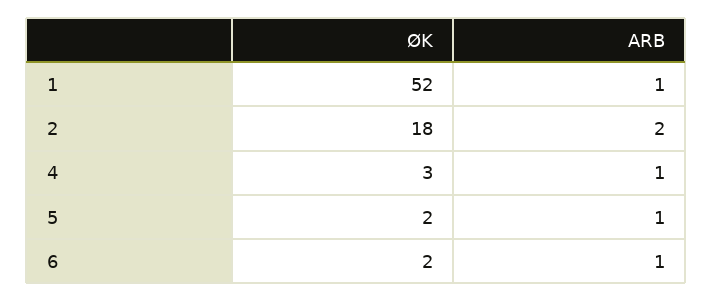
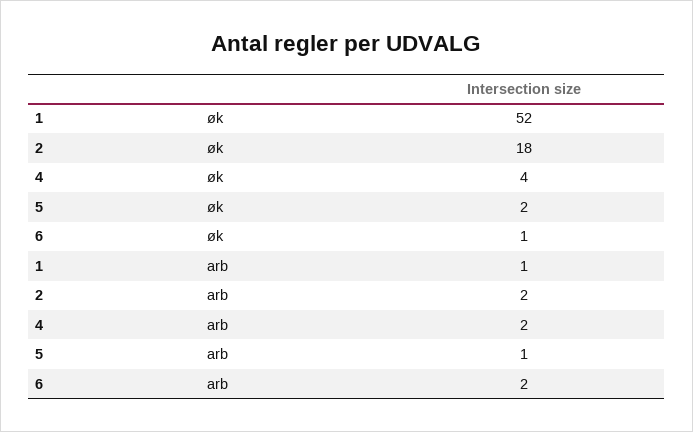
ØK, 4: 3 -> 4
ARB, 4: 1 -> 2
ØK, 6: 2 -> 1
ARB, 6: 1 -> 2

